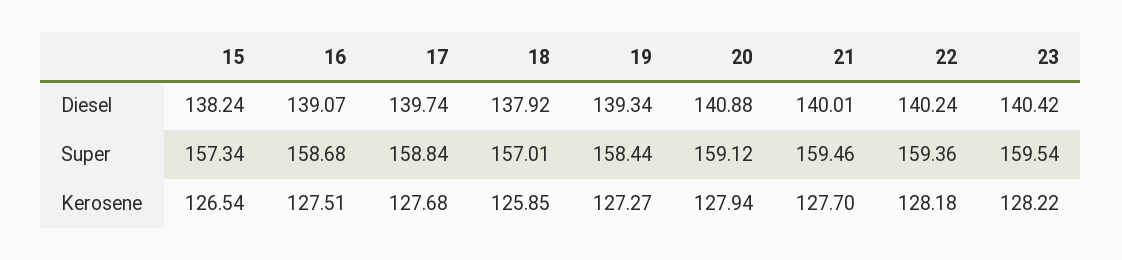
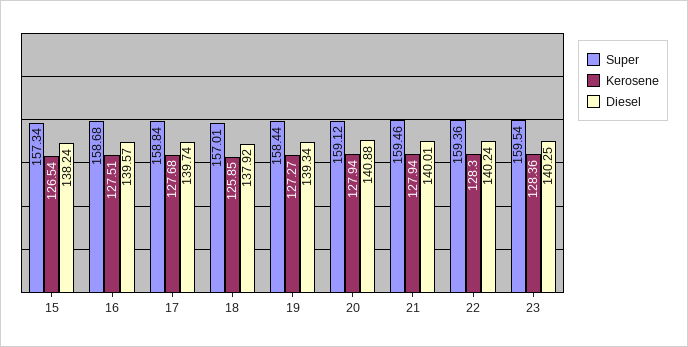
Diesel, 16: 139.07 -> 139.57
Diesel, 23: 140.42 -> 140.25
Kerosene, 21: 127.7 -> 127.94
Kerosene, 22: 128.18 -> 128.3
Kerosene, 23: 128.22 -> 128.36

